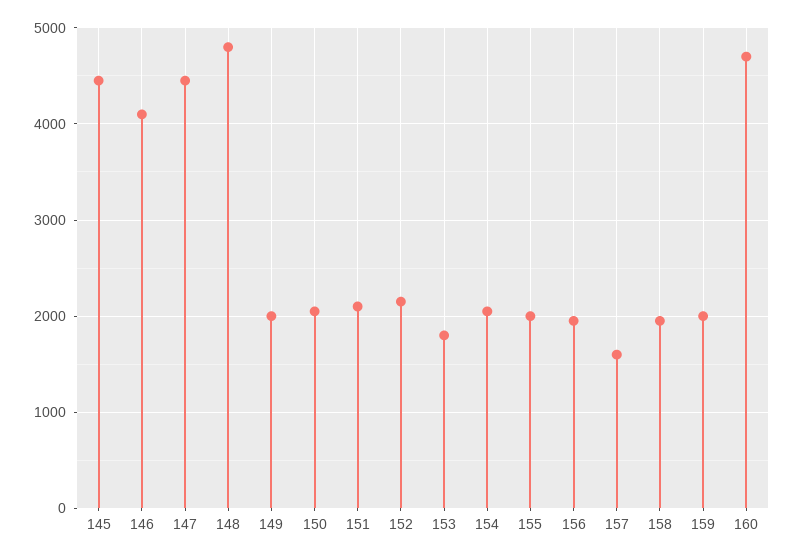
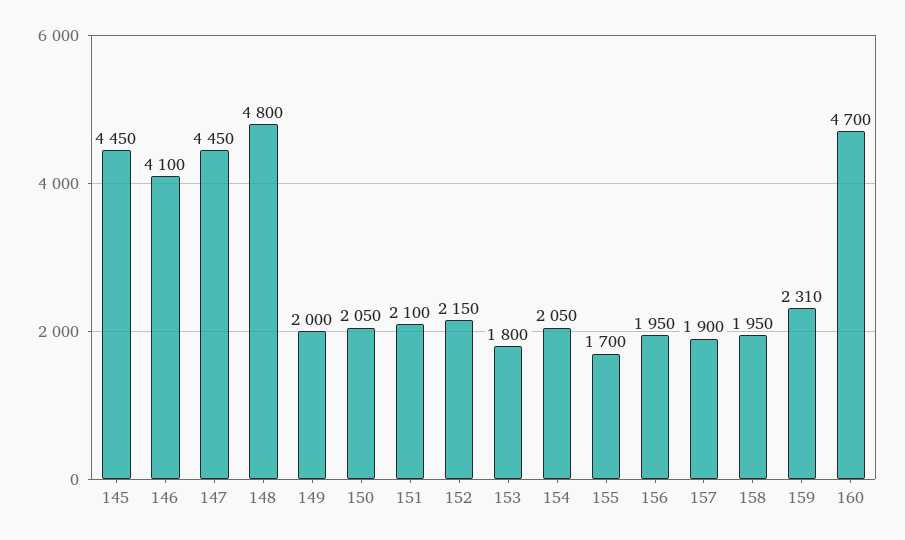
155: 2000 -> 1700
157: 1600 -> 1900
159: 2000 -> 2310

